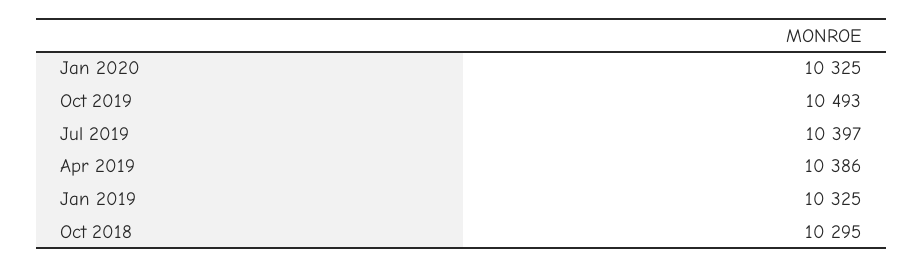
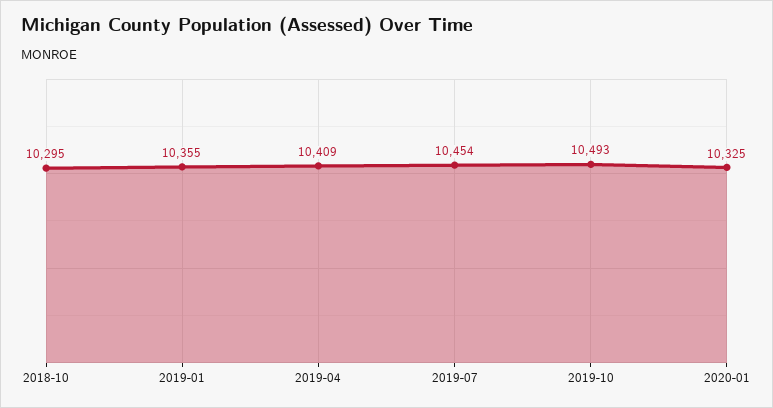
Jul 2019: 10397 -> 10454
Apr 2019: 10386 -> 10409
Jan 2019: 10325 -> 10355

